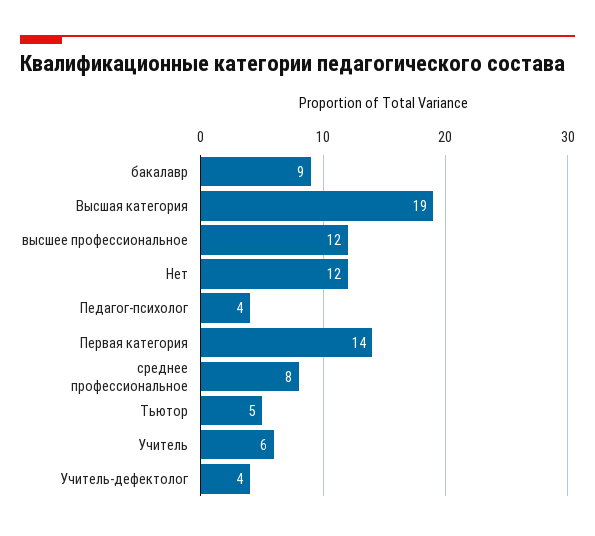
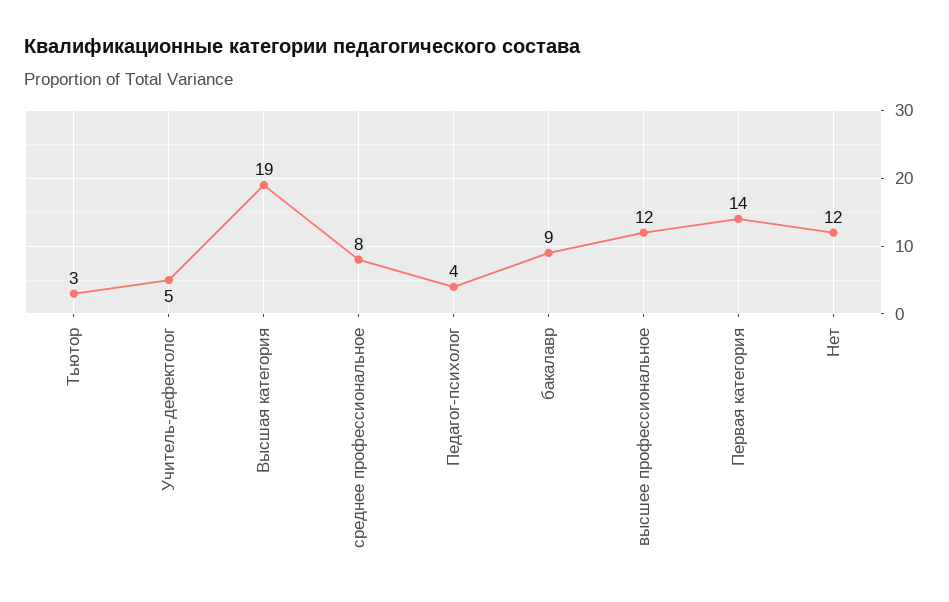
Тьютор: 5 -> 3
Учитель: 6 -> none
Учитель-дефектолог: 4 -> 5

